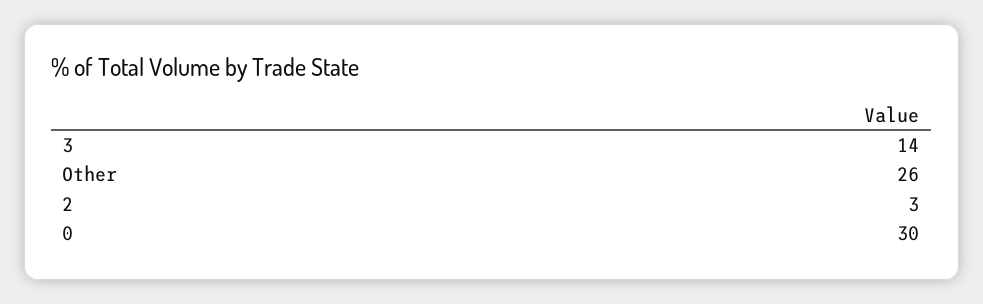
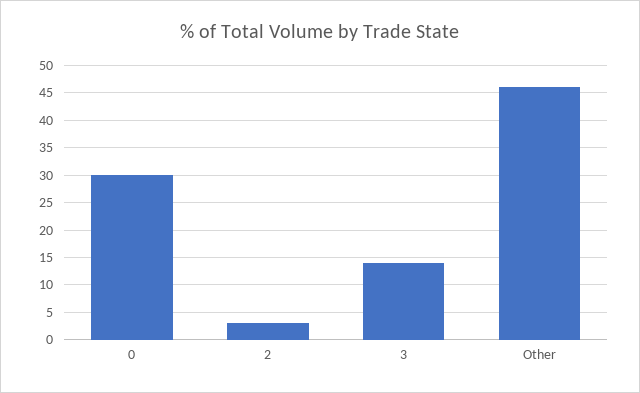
Other: 26 -> 45

